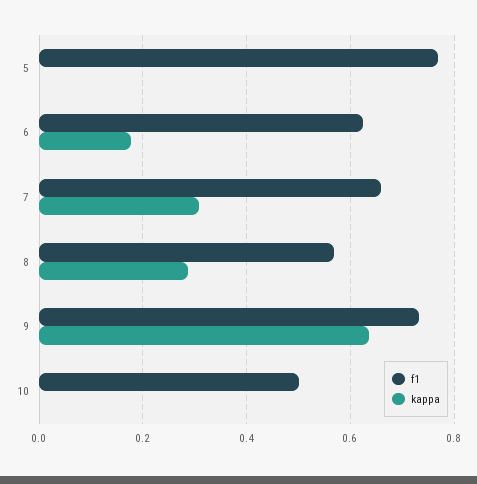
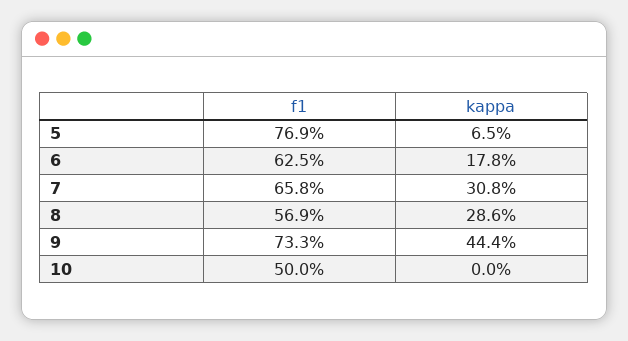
kappa, 5: 0 -> 0.065
kappa, 9: 0.64 -> 0.444

